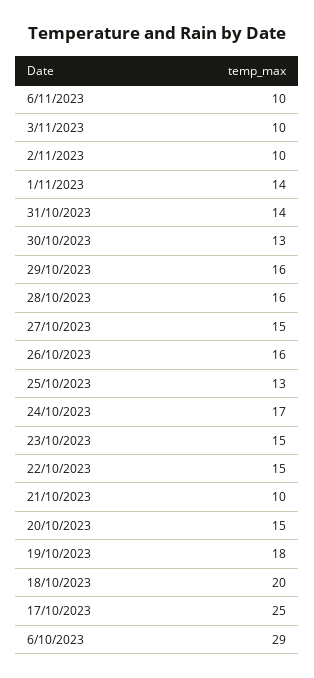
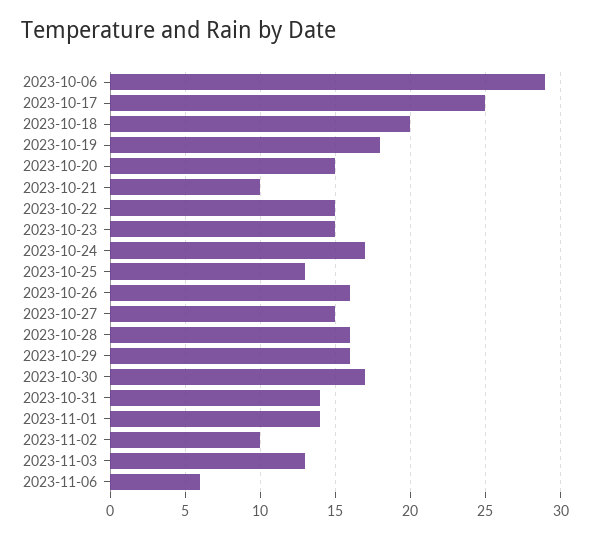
6/11/2023: 10 -> 6
3/11/2023: 10 -> 13
30/10/2023: 13 -> 17

